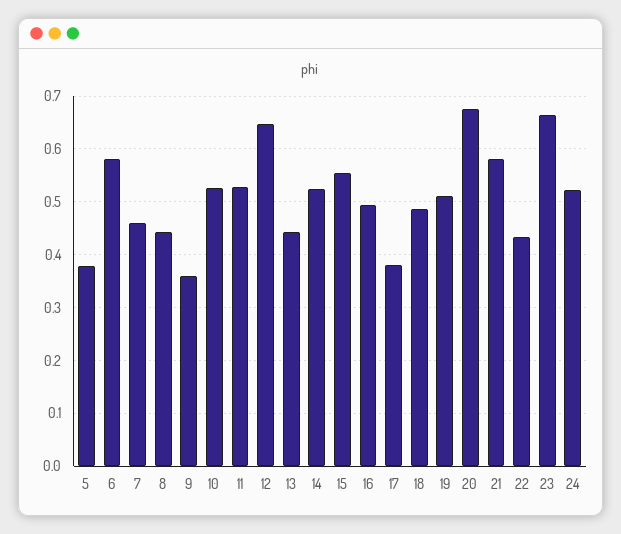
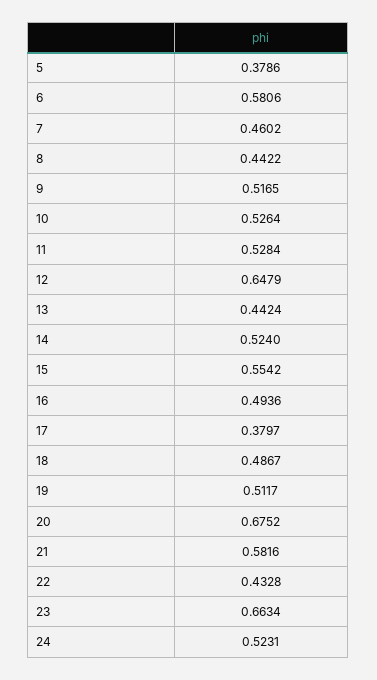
9: 0.36 -> 0.5165

